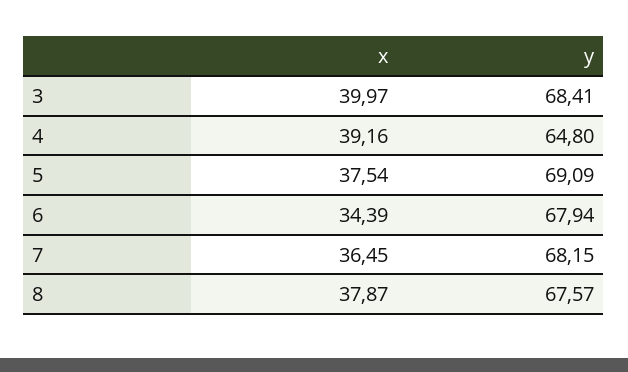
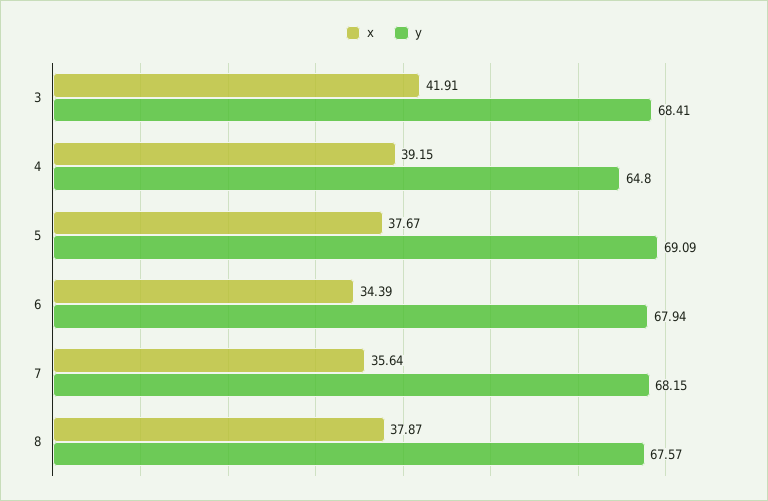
x, 3: 39.97 -> 41.91
x, 4: 39.16 -> 39.15
x, 5: 37.54 -> 37.67
x, 7: 36.45 -> 35.64

